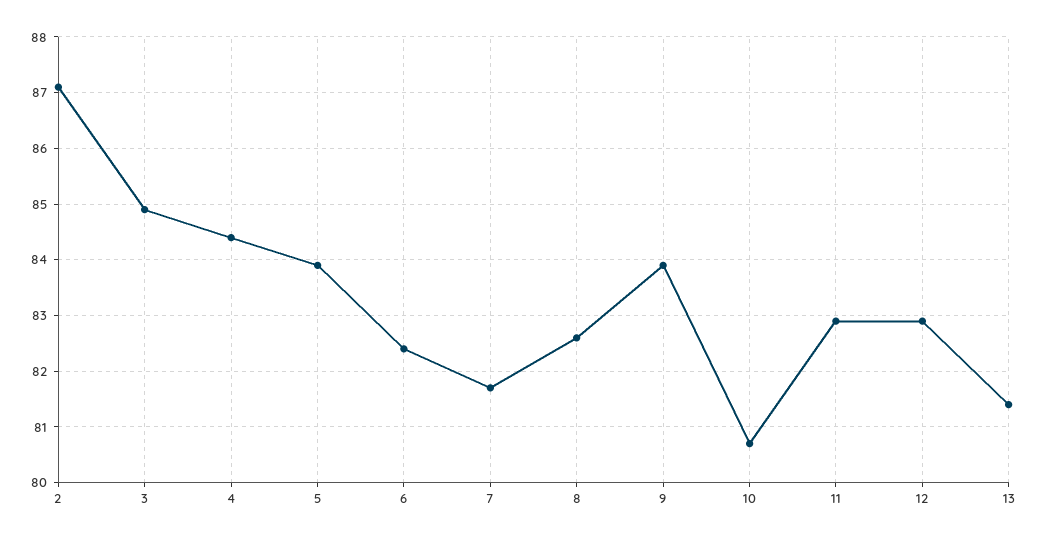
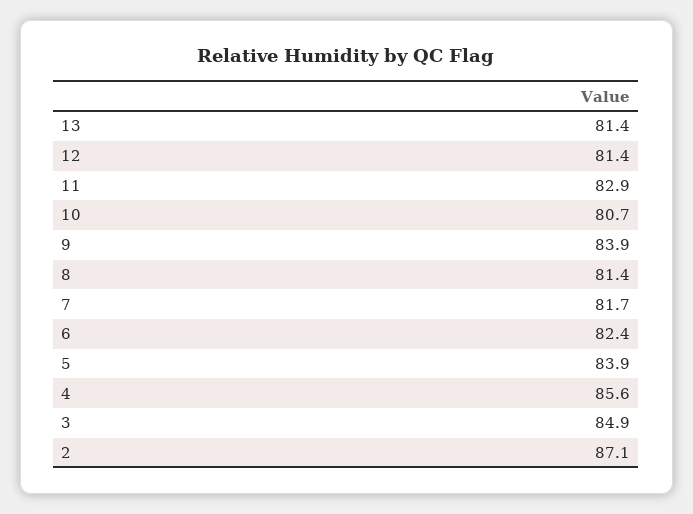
4: 84.5 -> 85.6
8: 82.5 -> 81.4
12: 83 -> 81.4

